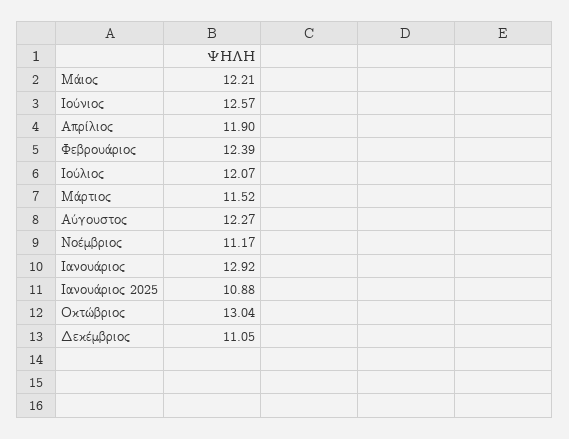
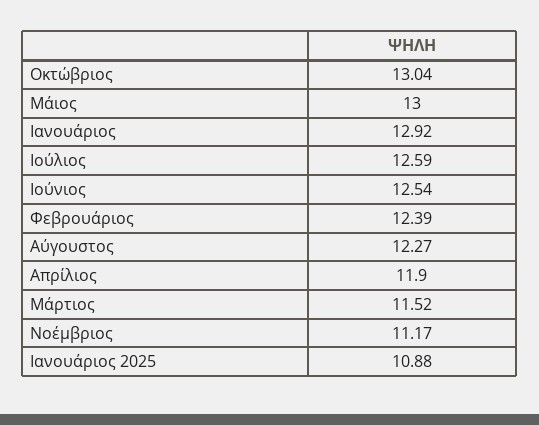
Μάιος: 12.21 -> 13
Ιούνιος: 12.57 -> 12.54
Ιούλιος: 12.07 -> 12.59
Δεκέμβριος: 11.05 -> none

